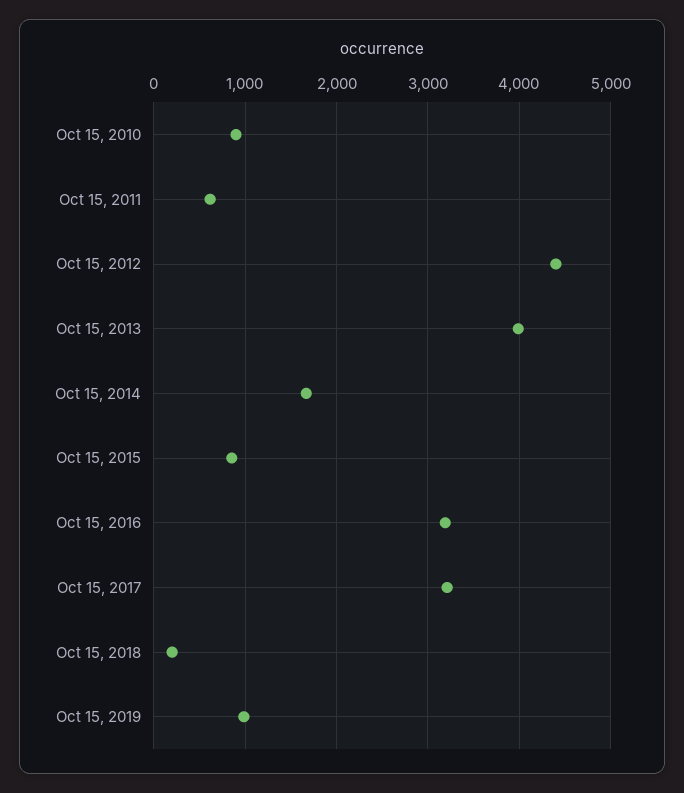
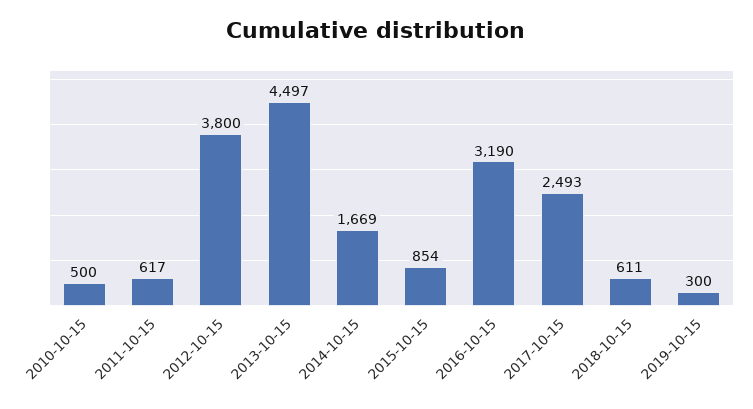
Oct 15, 2010: 900 -> 500
Oct 15, 2012: 4400 -> 3800
Oct 15, 2013: 4000 -> 4497
Oct 15, 2017: 3200 -> 2493
Oct 15, 2018: 200 -> 611
Oct 15, 2019: 1000 -> 300

